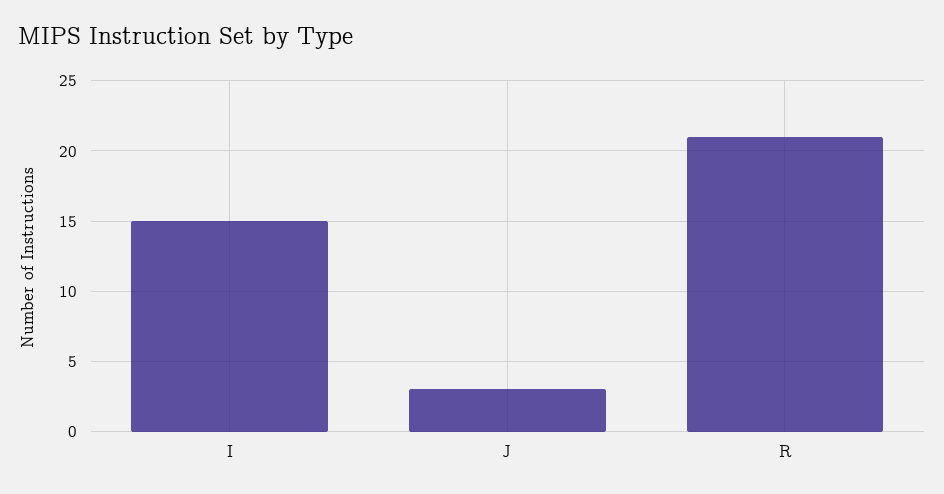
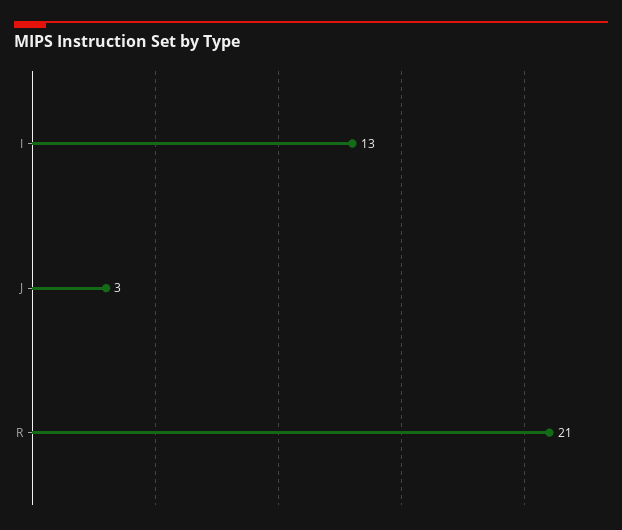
I: 15 -> 13

